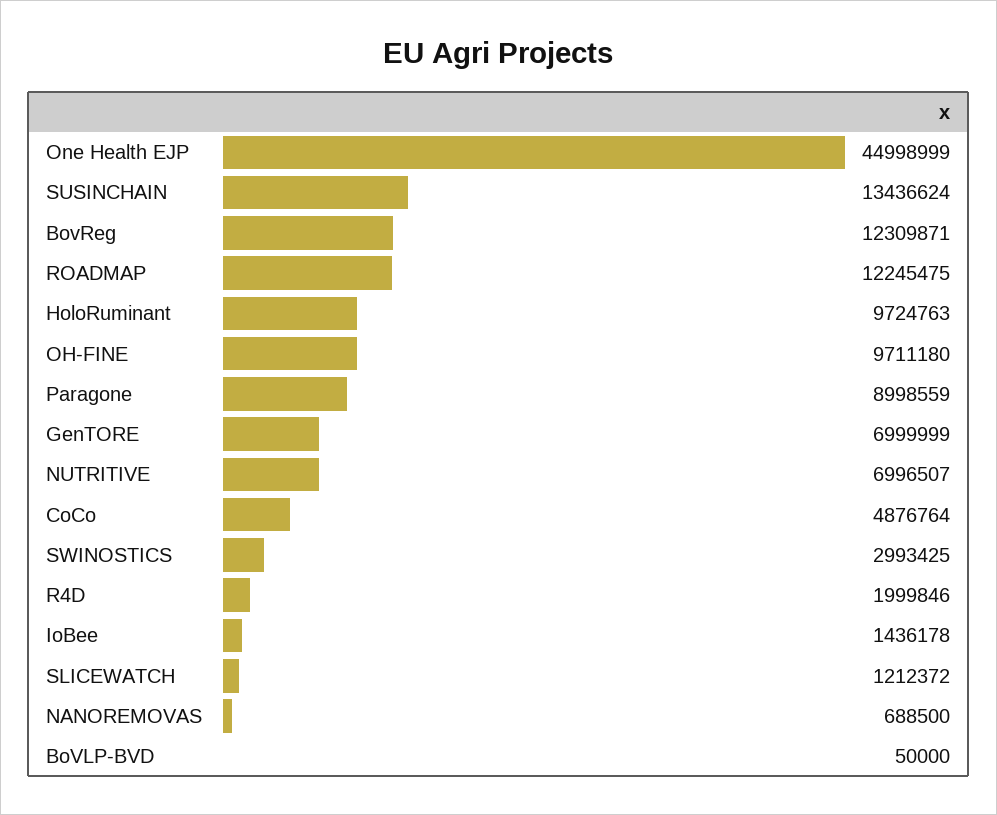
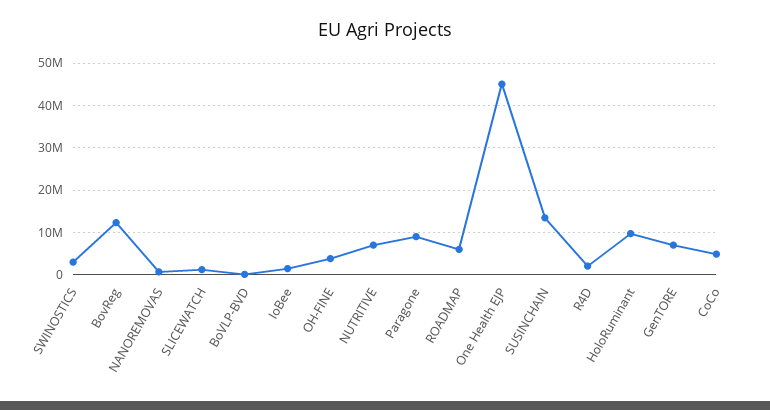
ROADMAP: 12245475 -> 6000000
OH-FINE: 9711180 -> 4000000

